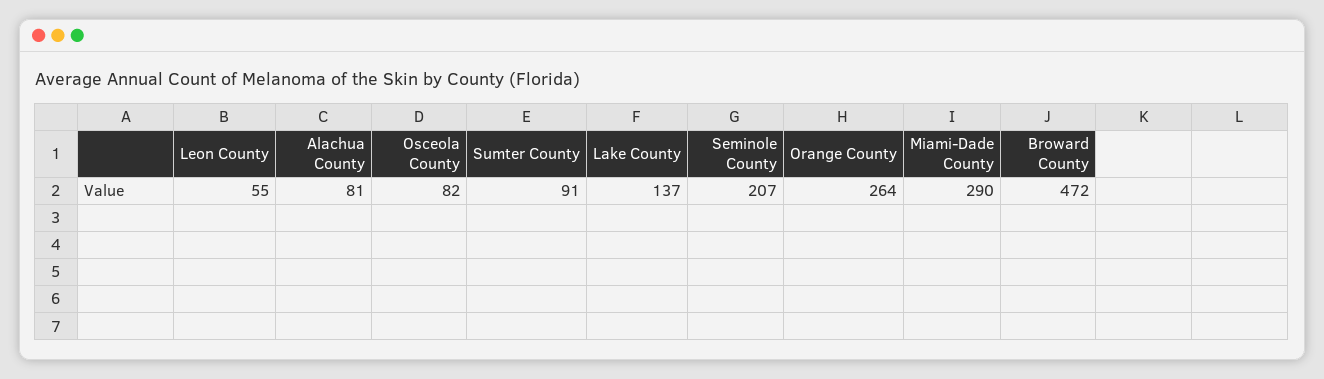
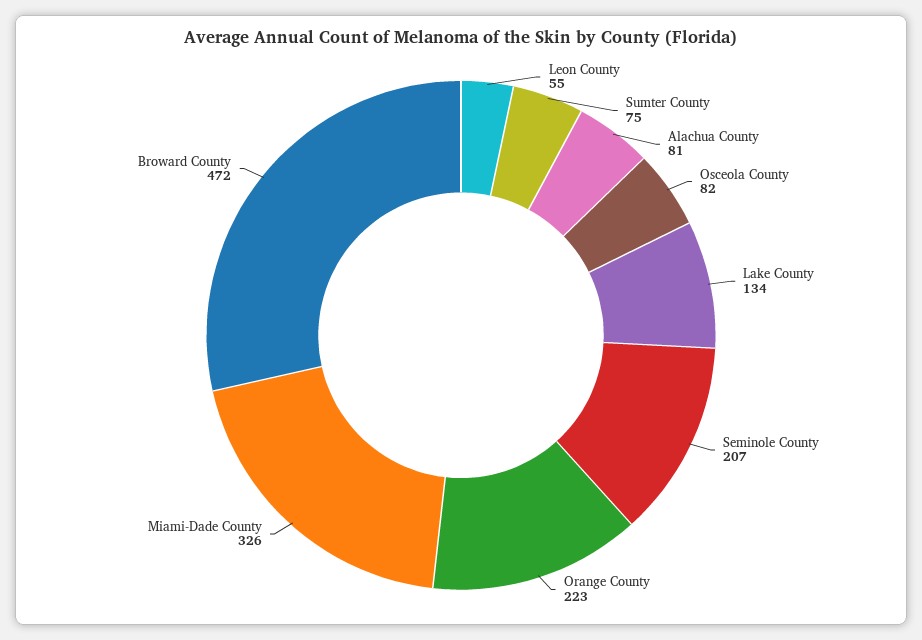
Sumter County: 91 -> 75
Lake County: 137 -> 134
Orange County: 264 -> 223
Miami-Dade County: 290 -> 326

